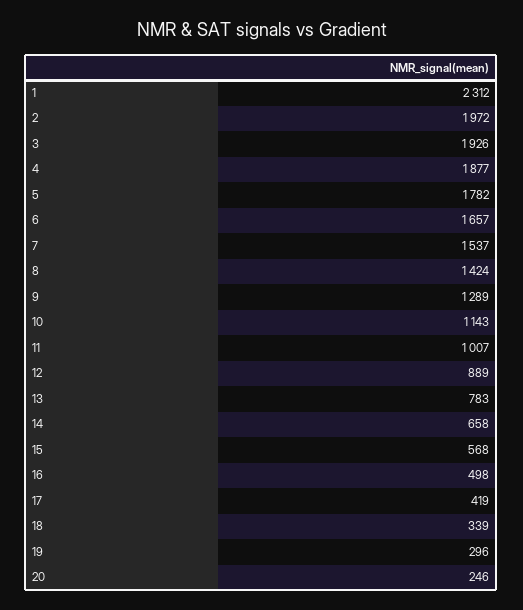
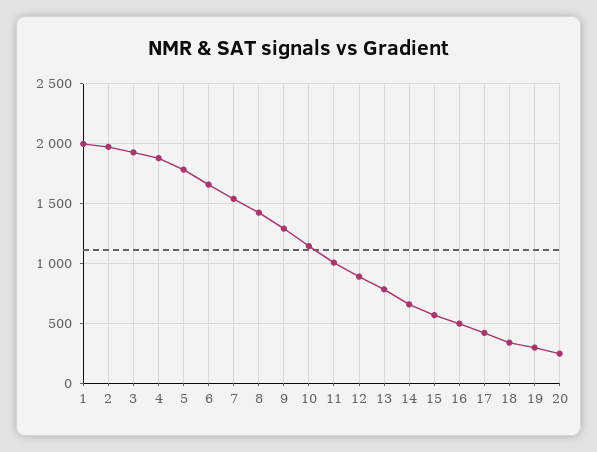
1: 2312 -> 2000

